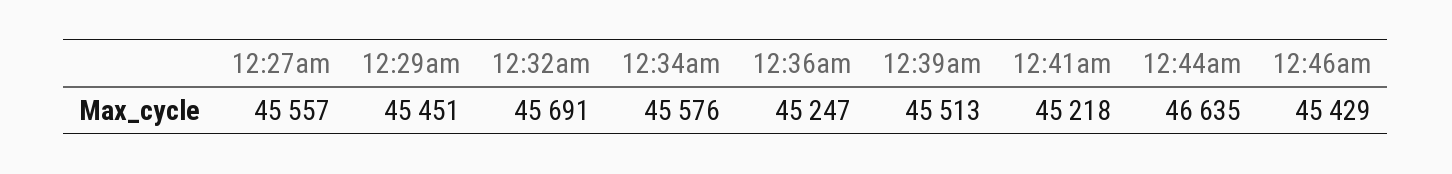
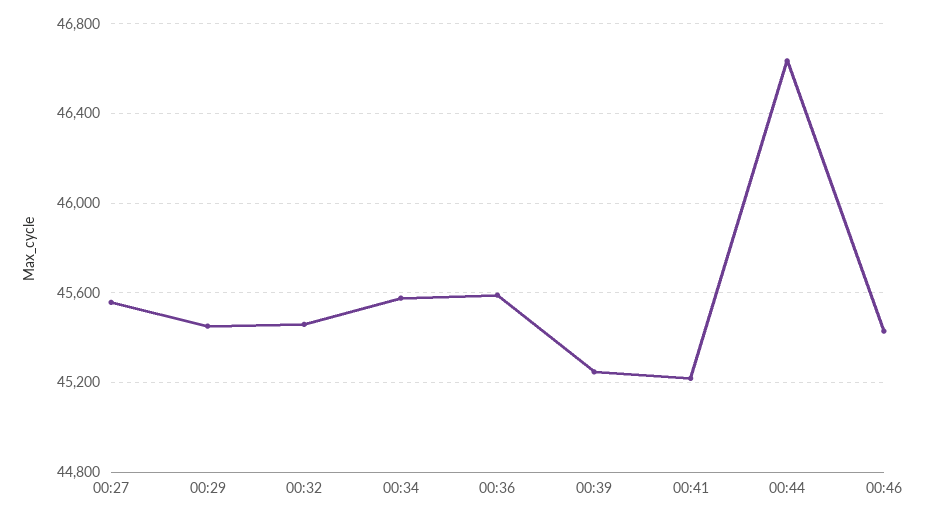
12:32am: 45691 -> 45450
12:36am: 45247 -> 45600
12:39am: 45513 -> 45250

